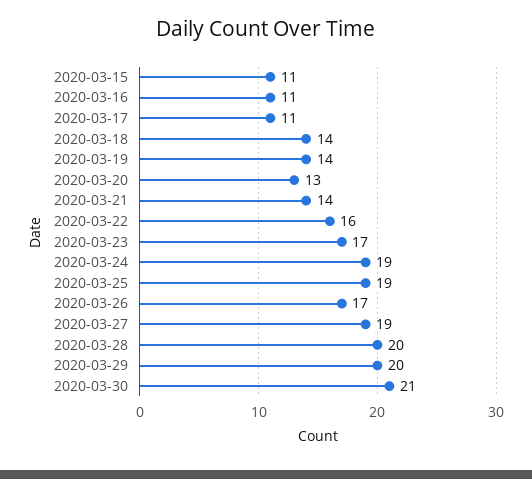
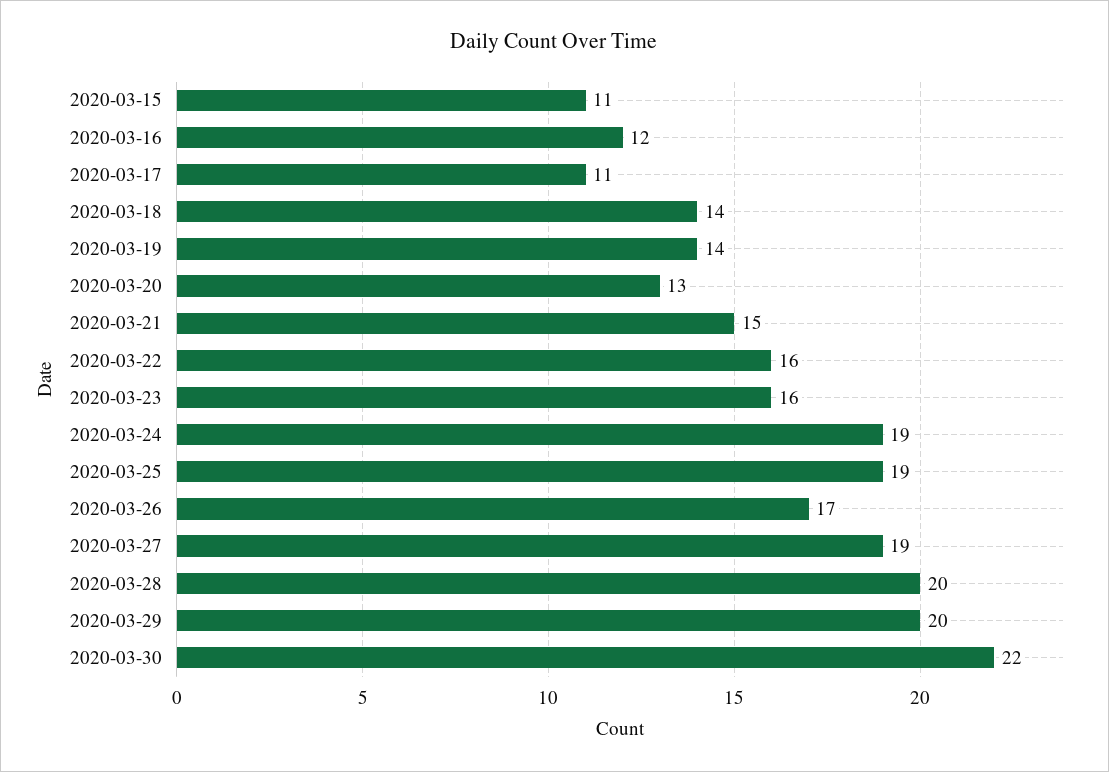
2020-03-16: 11 -> 12
2020-03-21: 14 -> 15
2020-03-23: 17 -> 16
2020-03-30: 21 -> 22

